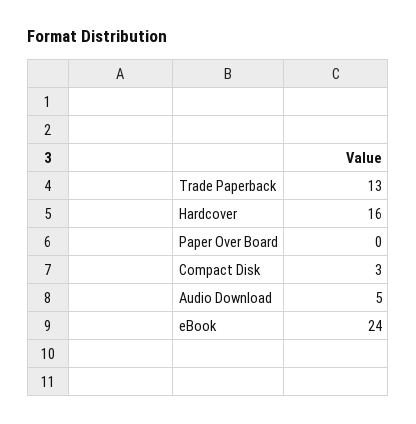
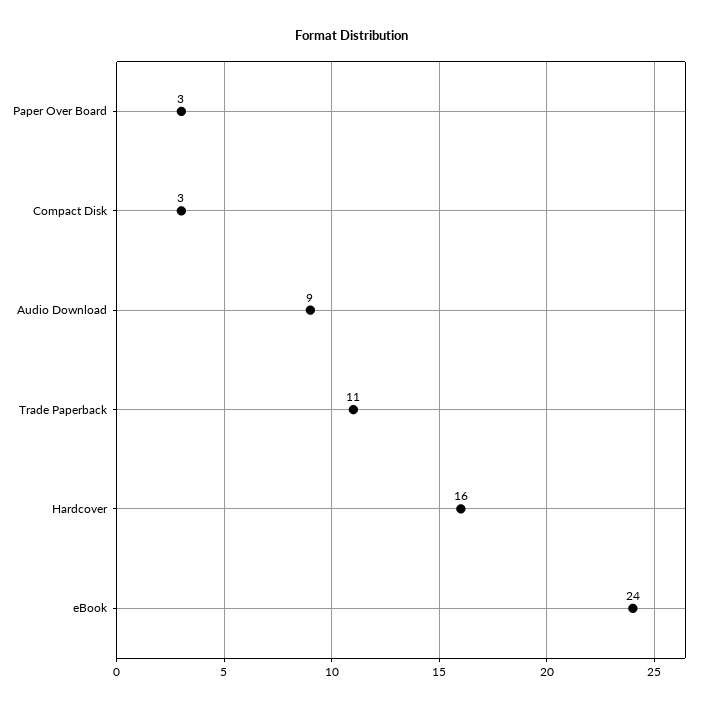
Trade Paperback: 13 -> 11
Paper Over Board: 0 -> 3
Audio Download: 5 -> 9

